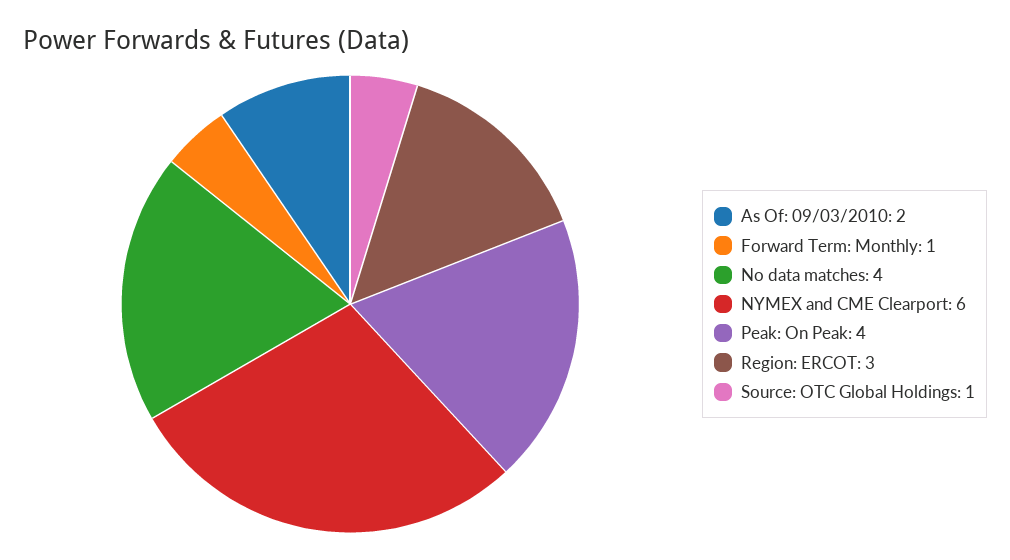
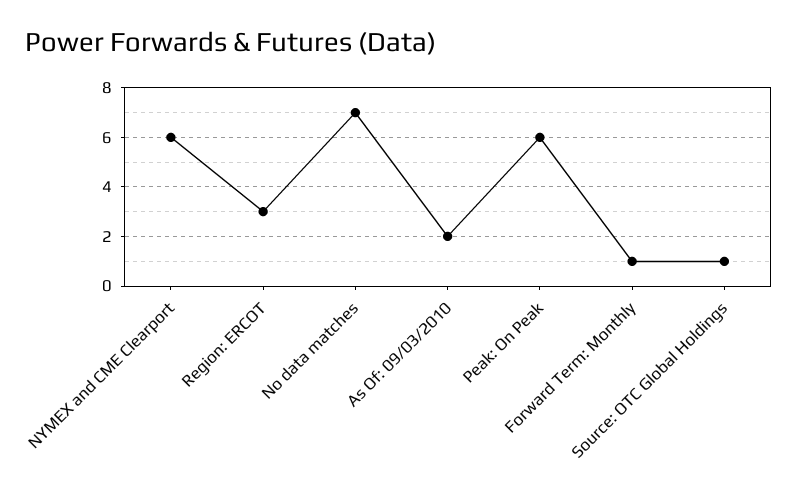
No data matches: 4 -> 7
Peak: On Peak: 4 -> 6

